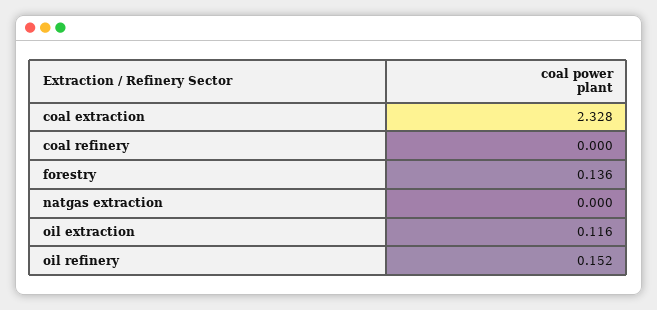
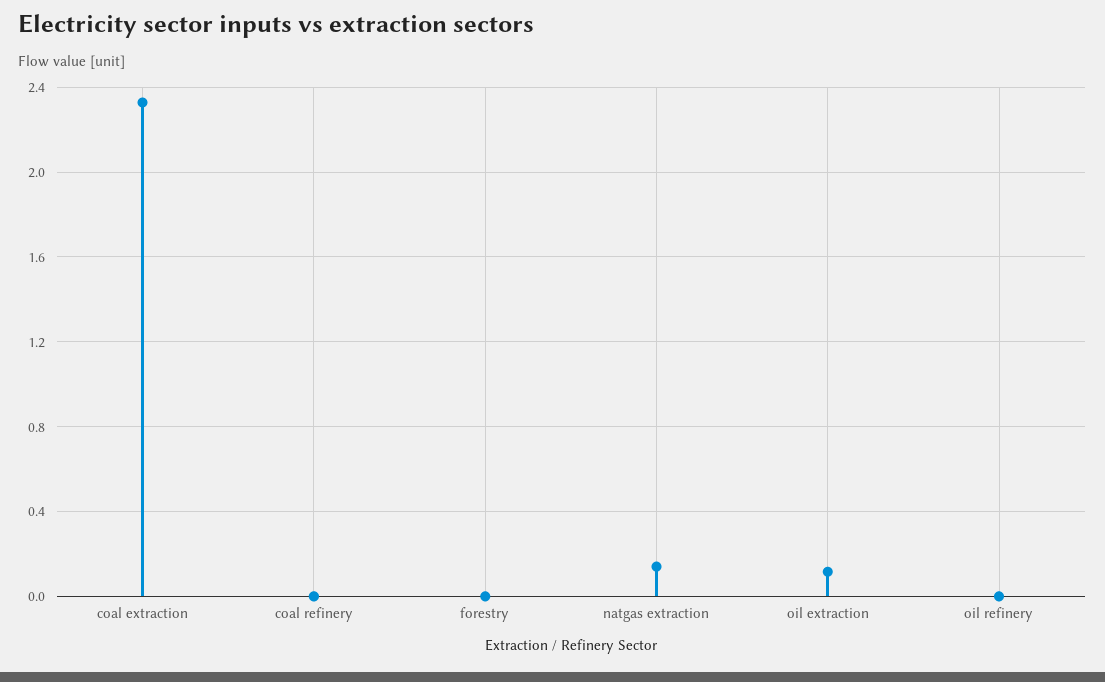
forestry: 0.136 -> 0
natgas extraction: 0 -> 0.15
oil refinery: 0.152 -> 0

